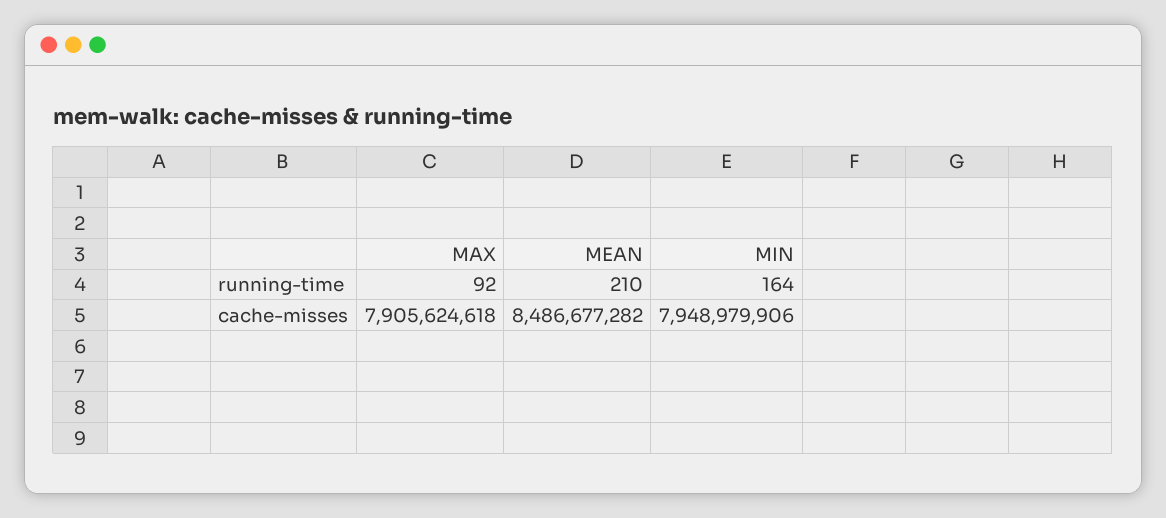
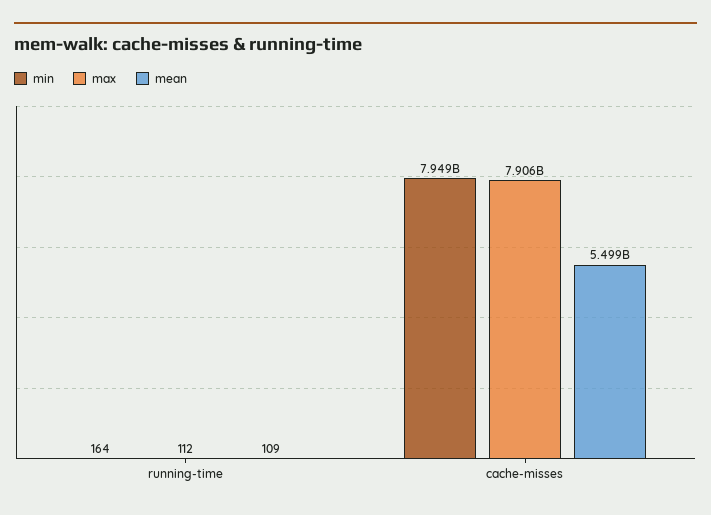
MAX, running-time: 92 -> 112
MEAN, running-time: 210 -> 109
MEAN, cache-misses: 8486677282 -> 5499000000

